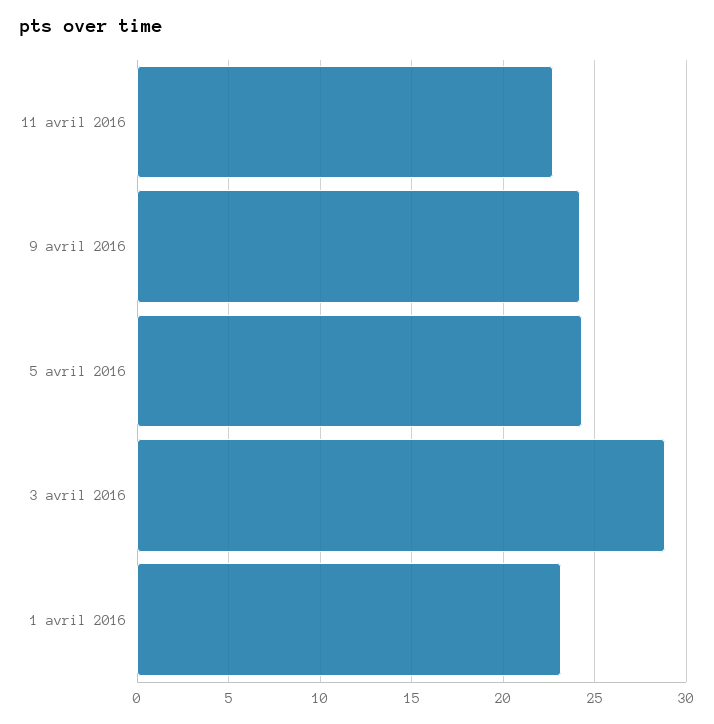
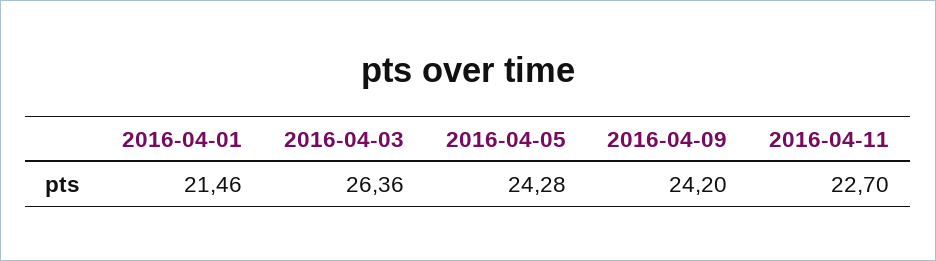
3 avril 2016: 29 -> 26.36
1 avril 2016: 23 -> 21.46

